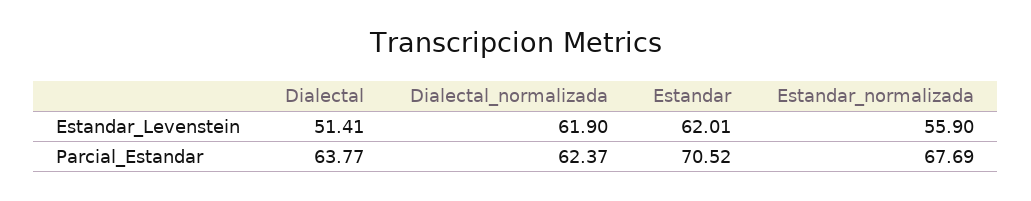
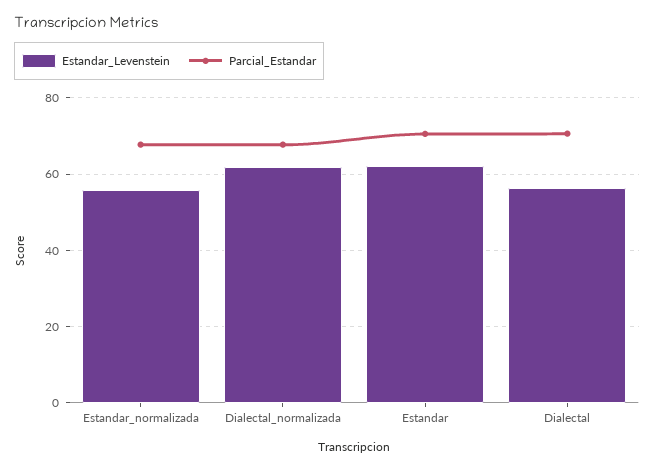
Estandar_Levenstein, Dialectal: 51.41 -> 56
Parcial_Estandar, Dialectal: 63.77 -> 70
Parcial_Estandar, Dialectal_normalizada: 62.37 -> 68

